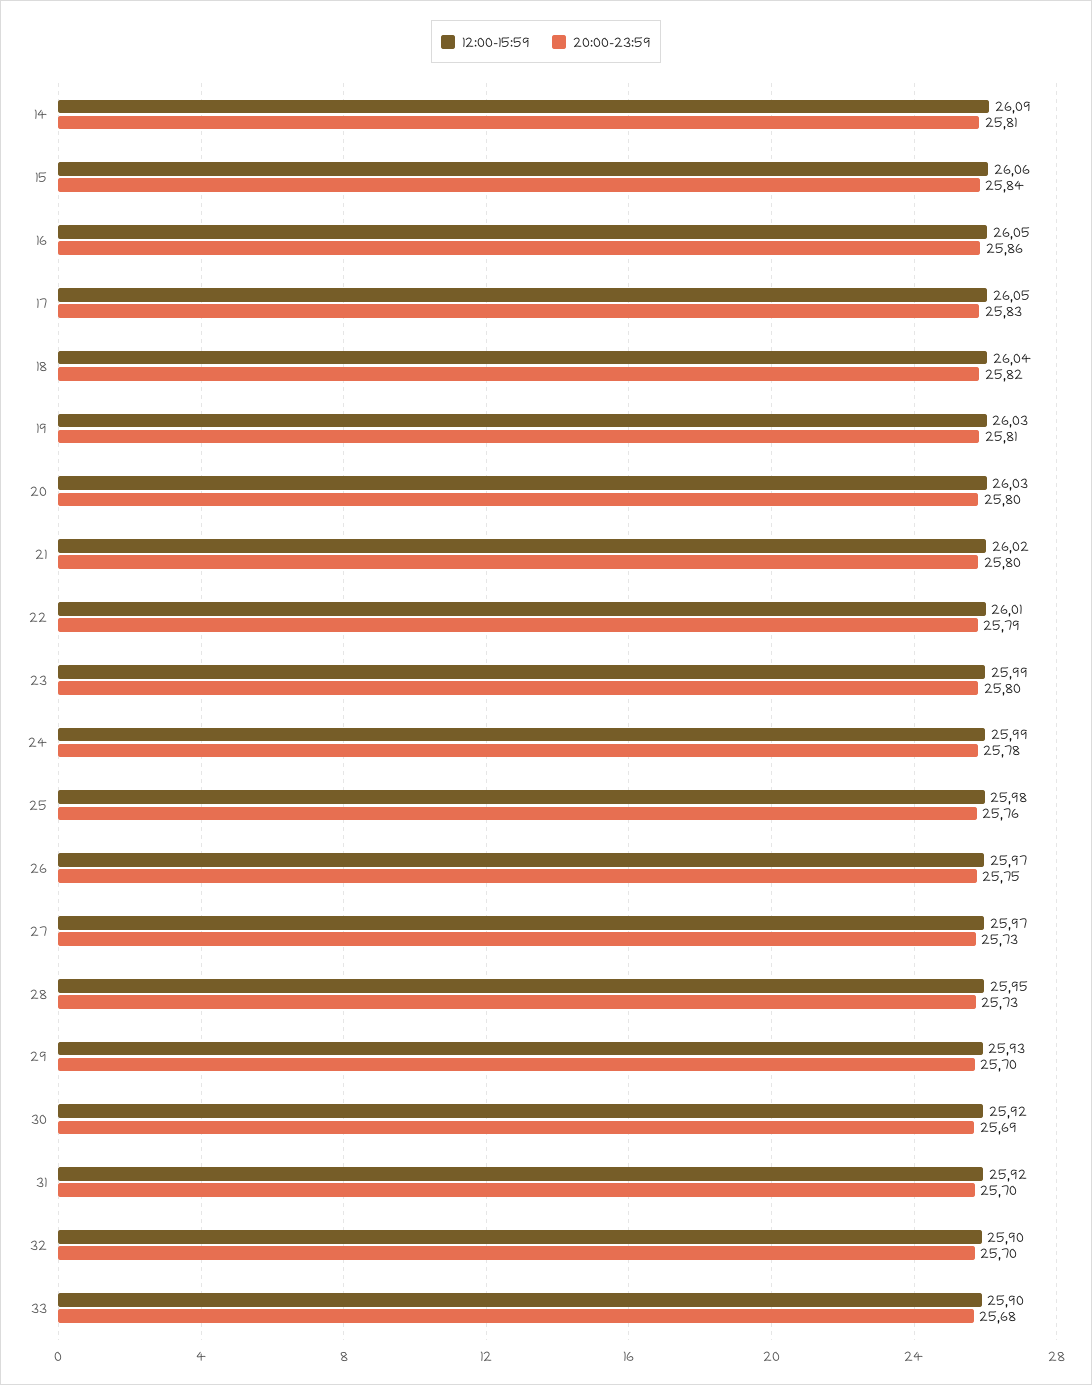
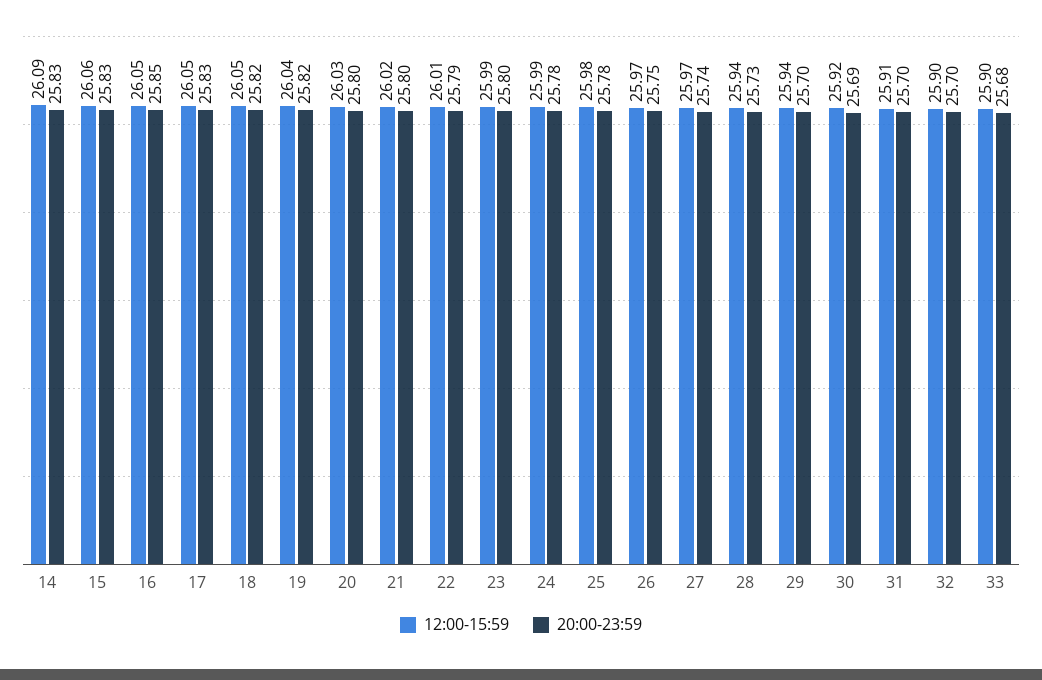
20:00-23:59, 14: 25.81 -> 25.83
20:00-23:59, 15: 25.84 -> 25.83
20:00-23:59, 16: 25.86 -> 25.85
12:00-15:59, 18: 26.04 -> 26.05
12:00-15:59, 19: 26.03 -> 26.04
20:00-23:59, 19: 25.81 -> 25.82
20:00-23:59, 25: 25.76 -> 25.78
20:00-23:59, 27: 25.73 -> 25.74
12:00-15:59, 28: 25.95 -> 25.94
12:00-15:59, 29: 25.93 -> 25.94
12:00-15:59, 31: 25.92 -> 25.91

